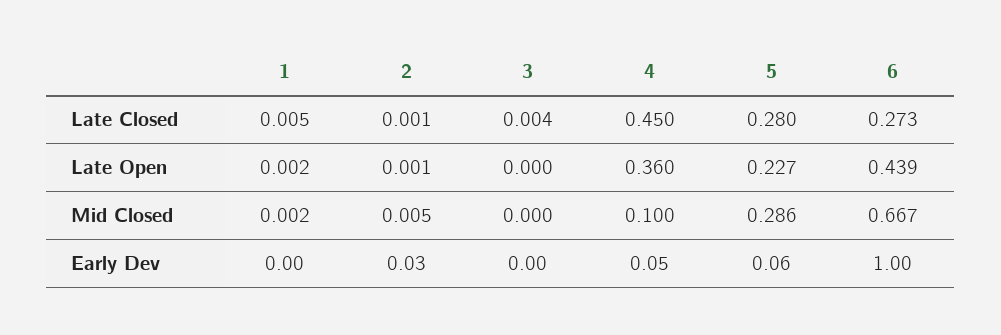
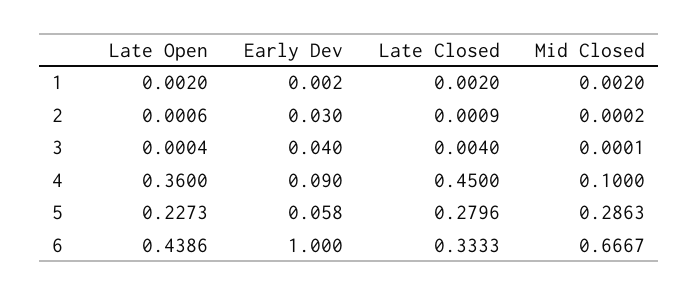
1, Late Closed: 0.005 -> 0.002
6, Late Closed: 0.273 -> 0.3333
2, Mid Closed: 0.005 -> 0.0002
3, Early Dev: 0 -> 0.04
4, Early Dev: 0.05 -> 0.09

